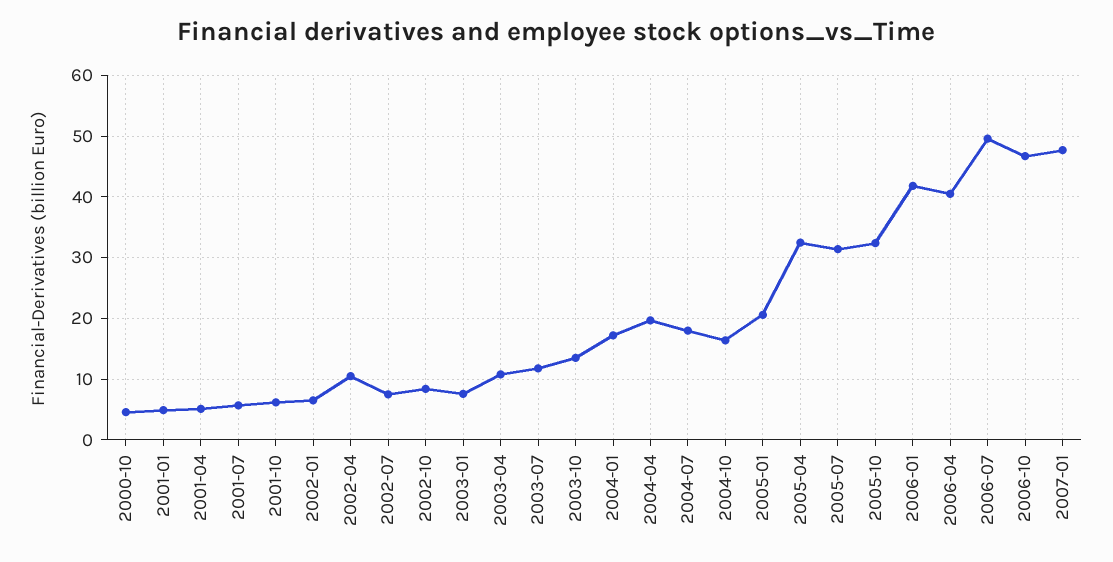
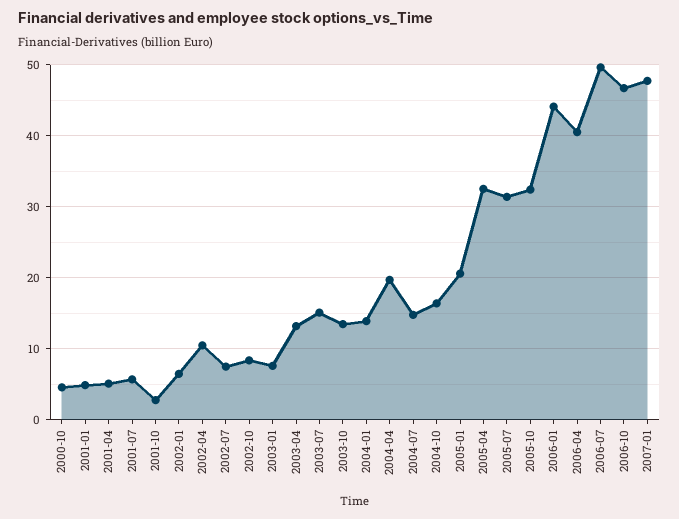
2001-10: 6 -> 3
2003-04: 11 -> 13
2003-07: 12 -> 15
2004-01: 17 -> 14
2004-07: 18 -> 15
2006-01: 42 -> 44

